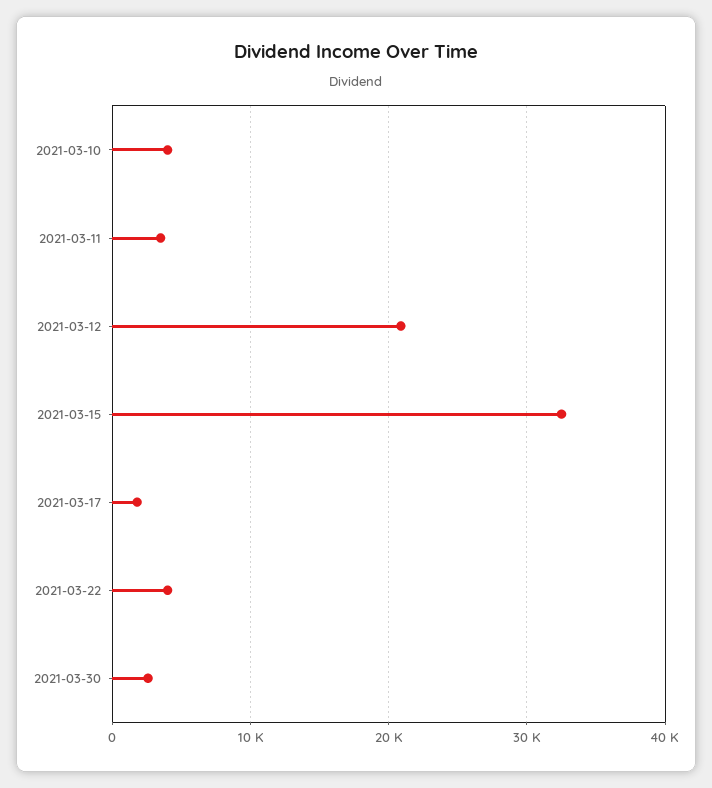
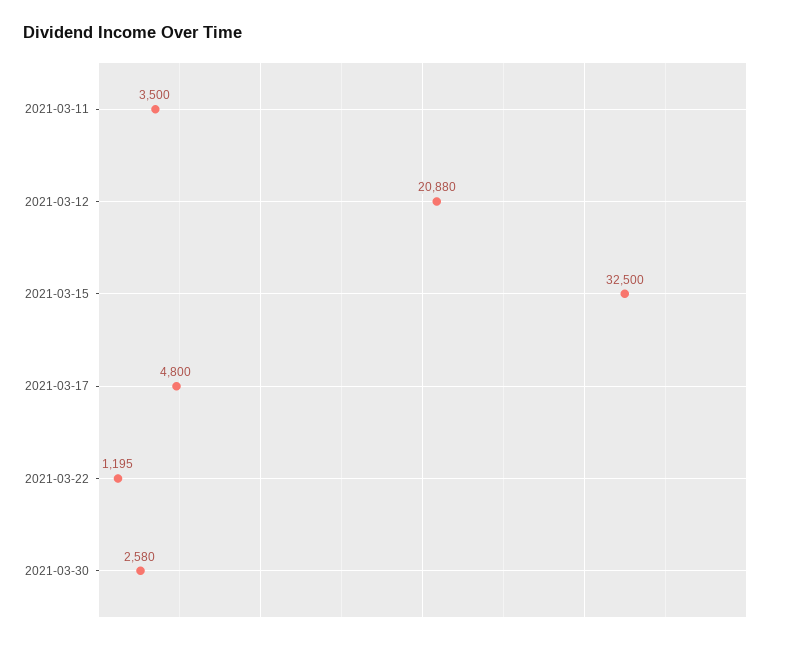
2021-03-10: 4000 -> none
2021-03-17: 2000 -> 4800
2021-03-22: 4000 -> 1195

